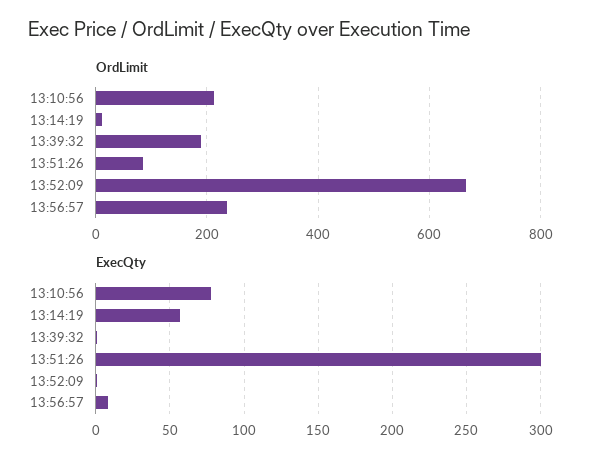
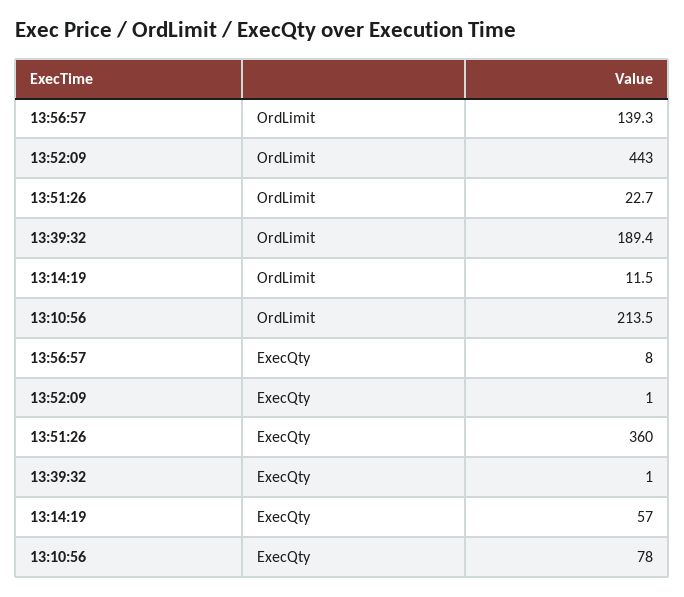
OrdLimit, 13:51:26: 80 -> 22.7
OrdLimit, 13:52:09: 660 -> 443
OrdLimit, 13:56:57: 240 -> 139.3
ExecQty, 13:51:26: 300 -> 360

